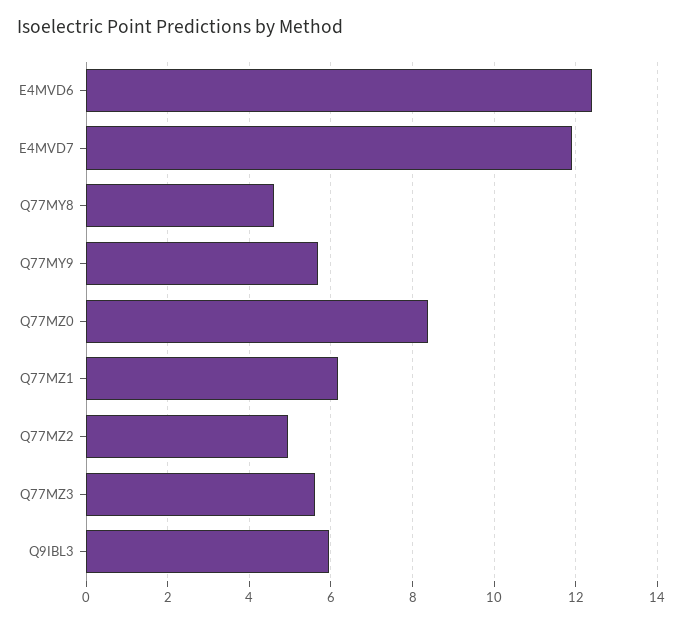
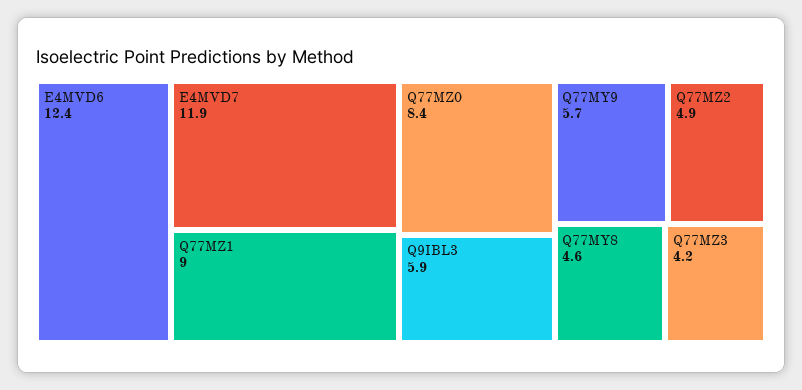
Q77MZ1: 6.2 -> 9
Q77MZ3: 5.6 -> 4.2

